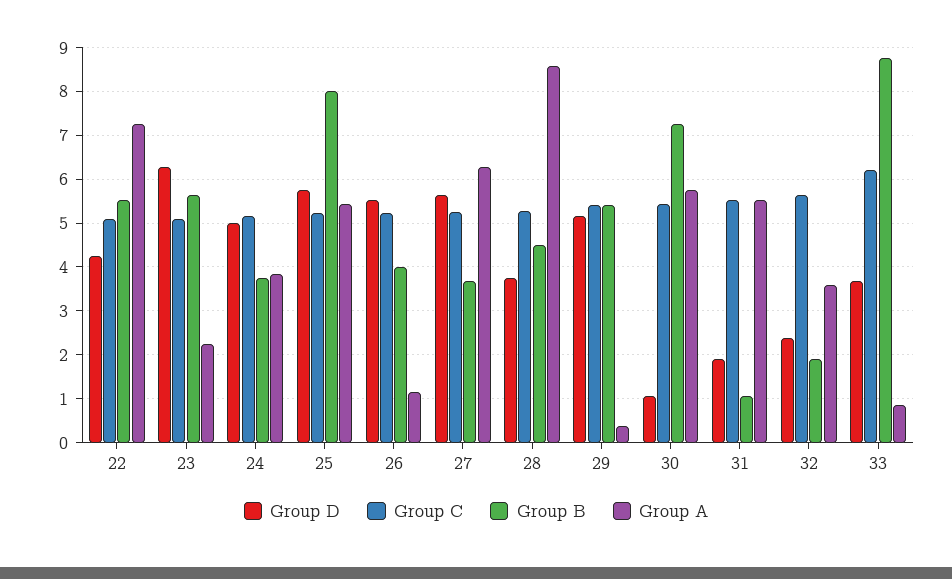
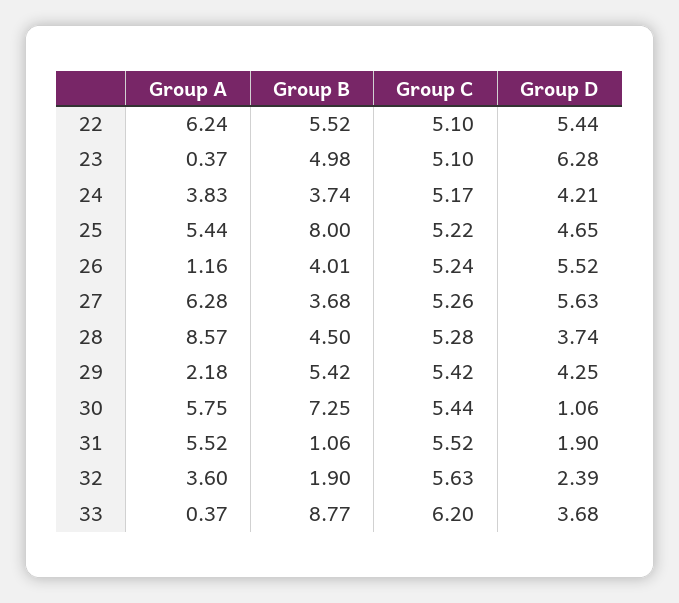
Group D, 22: 4.2 -> 5.44
Group A, 22: 7.2 -> 6.24
Group B, 23: 5.6 -> 4.98
Group A, 23: 2.2 -> 0.37
Group D, 24: 5 -> 4.21
Group D, 25: 5.8 -> 4.65
Group D, 29: 5.2 -> 4.25
Group A, 29: 0.4 -> 2.18
Group A, 33: 0.8 -> 0.37

